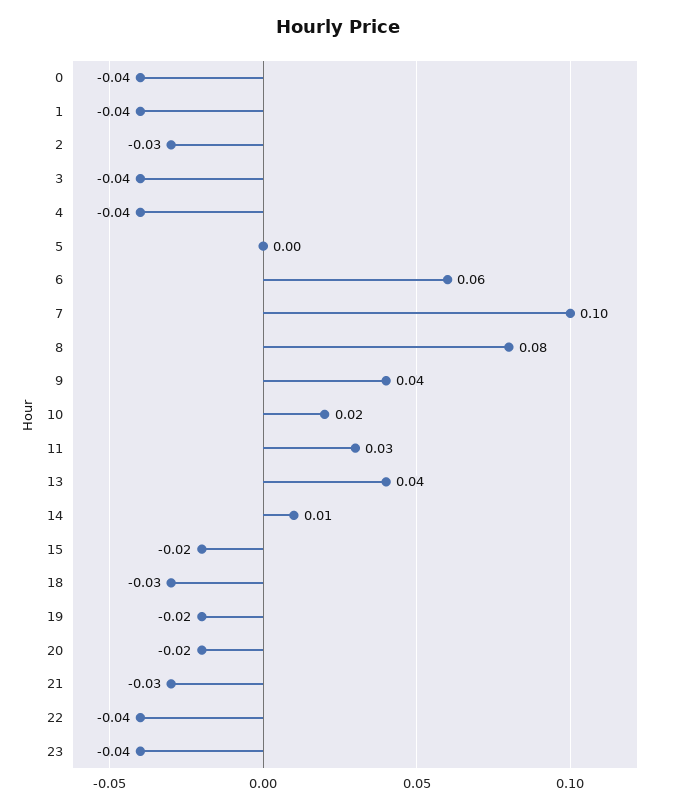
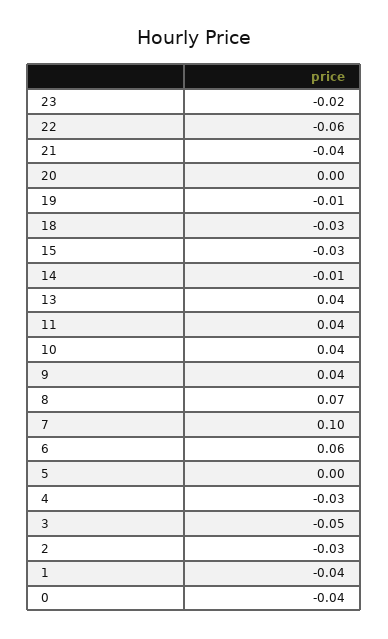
3: -0.04 -> -0.05
4: -0.04 -> -0.03
8: 0.08 -> 0.07
10: 0.02 -> 0.04
11: 0.03 -> 0.04
14: 0.01 -> -0.01
15: -0.02 -> -0.03
19: -0.02 -> -0.01
20: -0.02 -> 0
21: -0.03 -> -0.04
22: -0.04 -> -0.06
23: -0.04 -> -0.02

